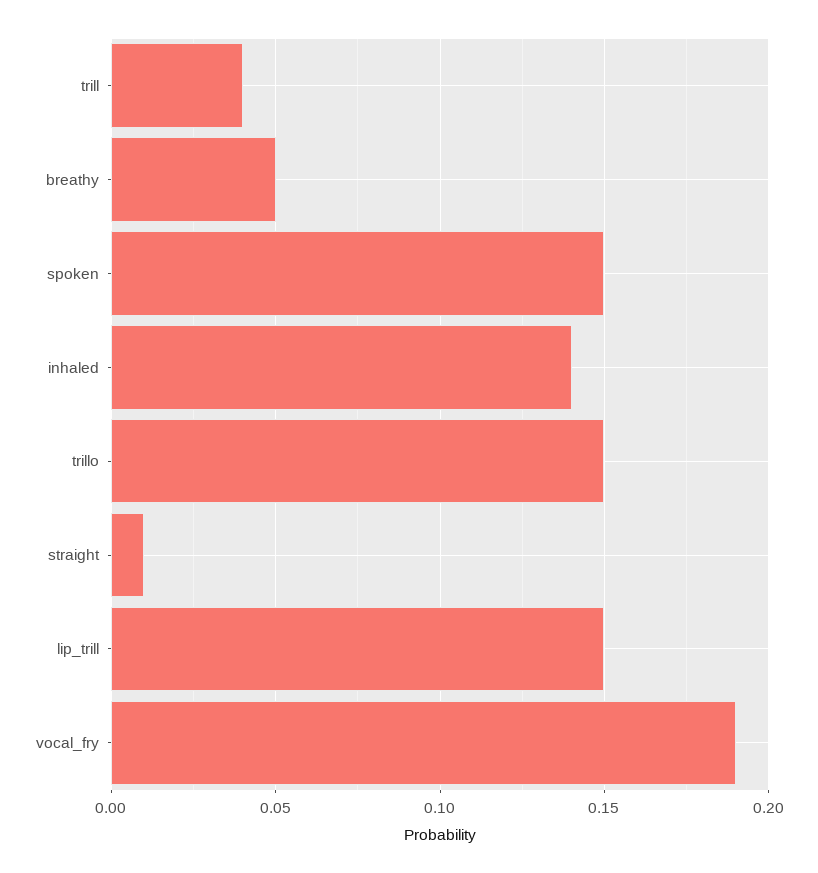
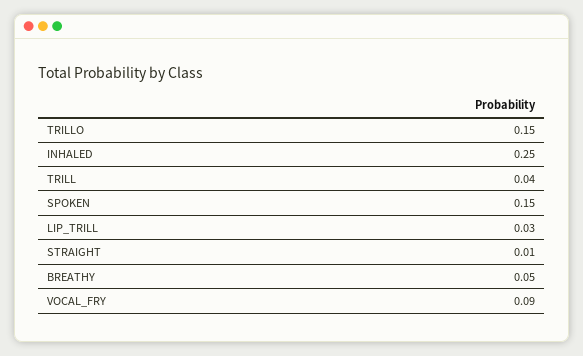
inhaled: 0.14 -> 0.25
lip_trill: 0.15 -> 0.03
vocal_fry: 0.19 -> 0.09

